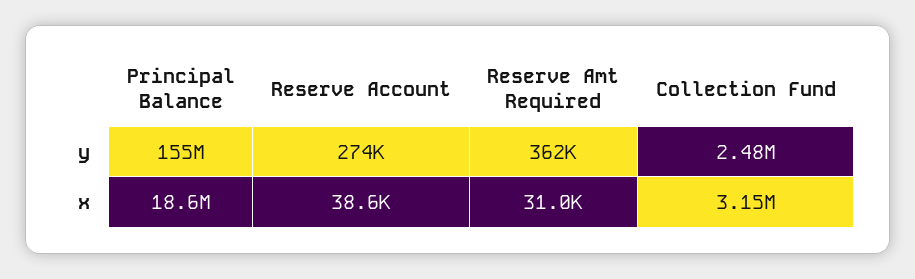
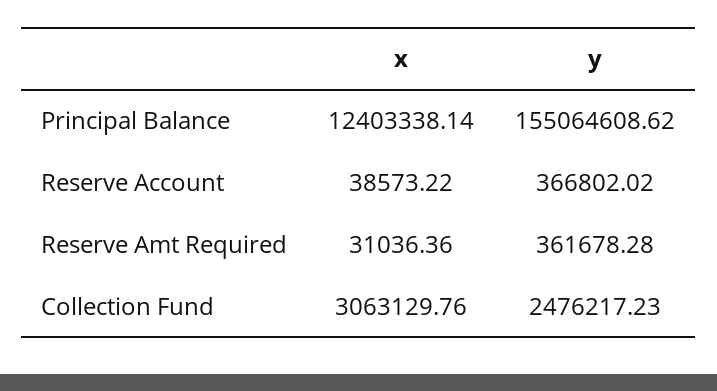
Reserve Account, y: 274000 -> 366802.02
Principal Balance, x: 18600000 -> 12403338.14
Collection Fund, x: 3150000 -> 3063129.76

